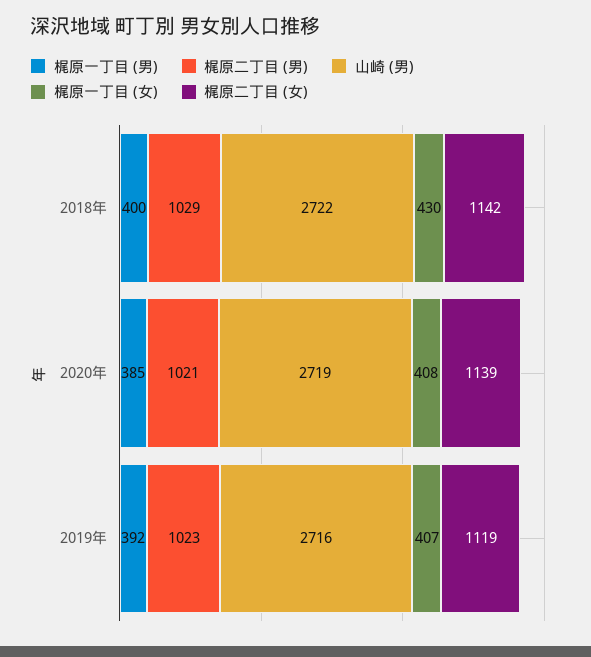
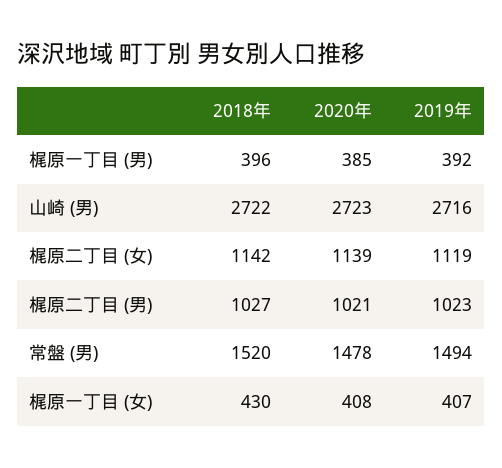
梶原一丁目 (男), 2018年: 400 -> 396
梶原二丁目 (男), 2018年: 1029 -> 1027
山崎 (男), 2020年: 2719 -> 2723
常盤 (男), 2018年: none -> 1520
常盤 (男), 2020年: none -> 1478
常盤 (男), 2019年: none -> 1494

